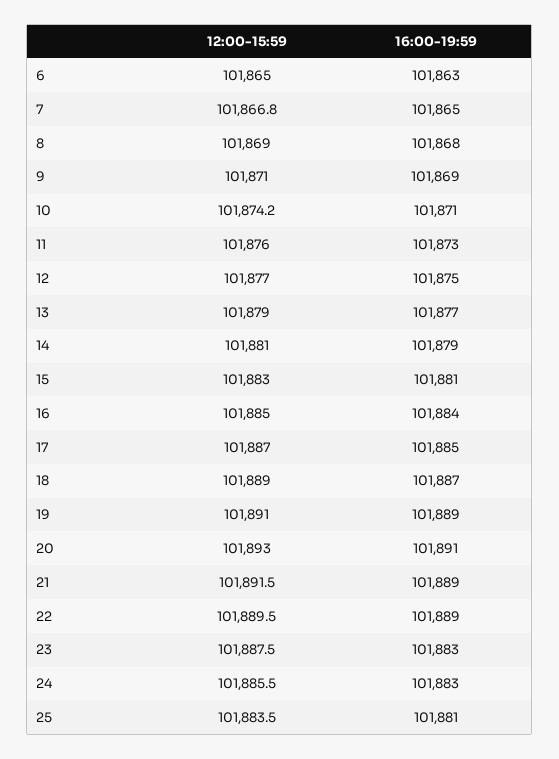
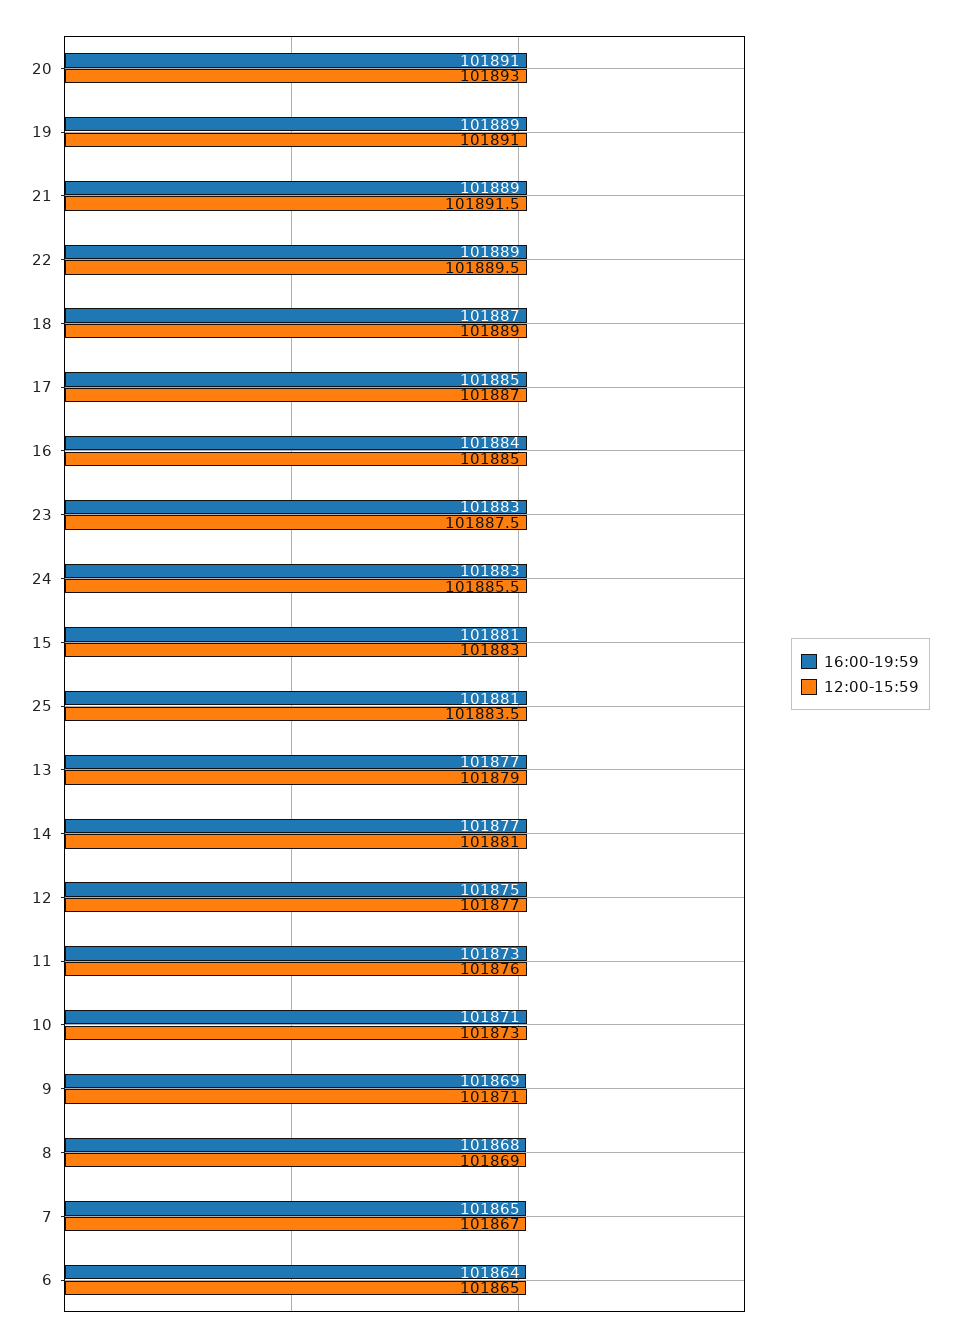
16:00-19:59, 6: 101863 -> 101864
12:00-15:59, 7: 101866.8 -> 101867
12:00-15:59, 10: 101874.2 -> 101873
16:00-19:59, 14: 101879 -> 101877

